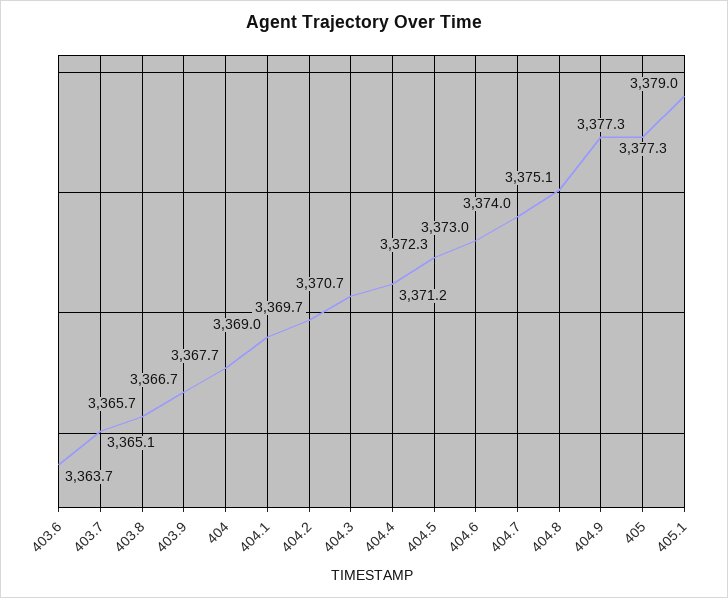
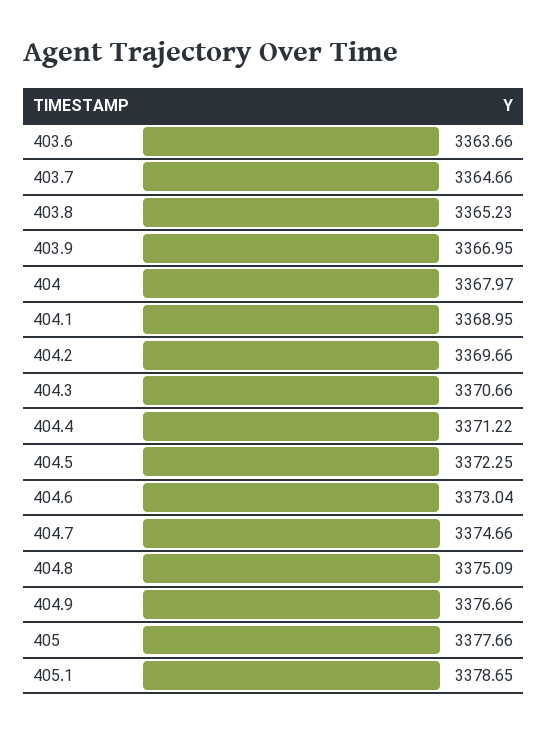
403.7: 3365.1 -> 3364.66
403.8: 3365.7 -> 3365.23
403.9: 3366.7 -> 3366.95
404: 3367.7 -> 3367.97
404.7: 3374 -> 3374.66
404.9: 3377.3 -> 3376.66
405: 3377.3 -> 3377.66
405.1: 3379 -> 3378.65

